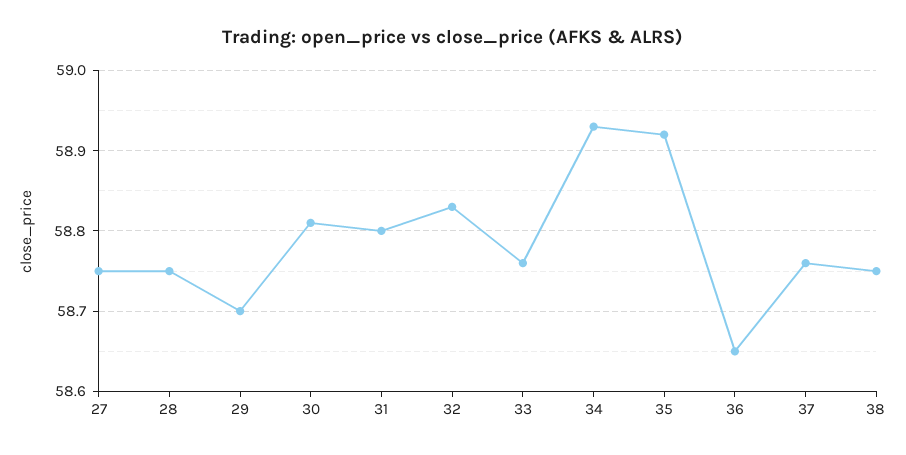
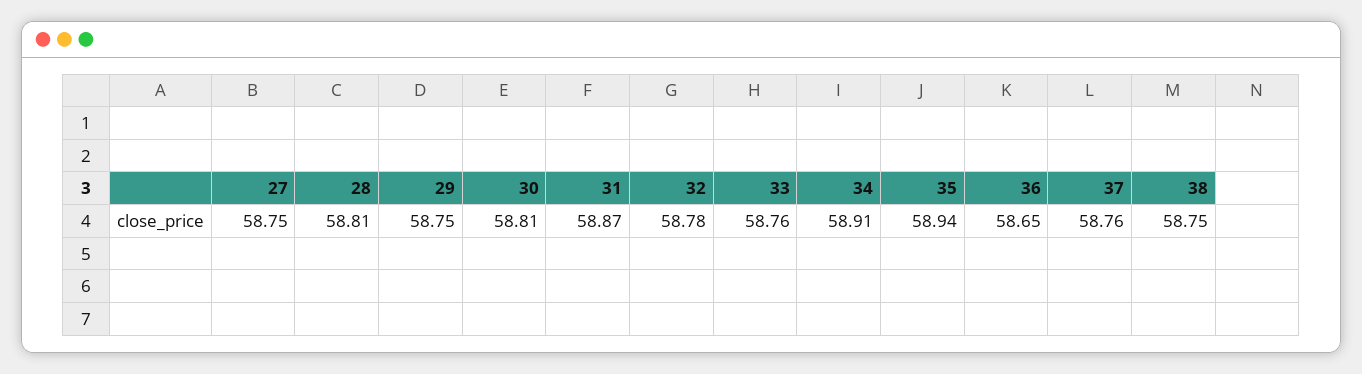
28: 58.75 -> 58.81
29: 58.7 -> 58.75
31: 58.8 -> 58.87
32: 58.83 -> 58.78
34: 58.93 -> 58.91
35: 58.92 -> 58.94

